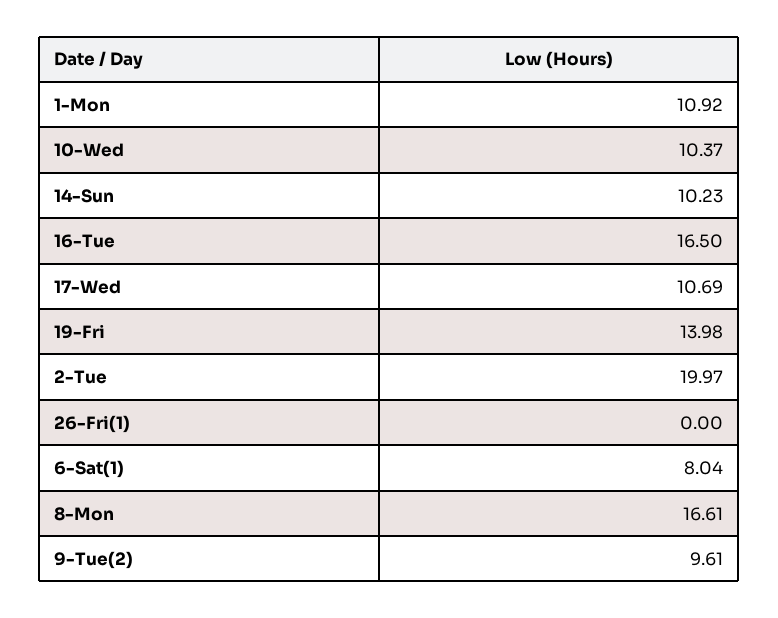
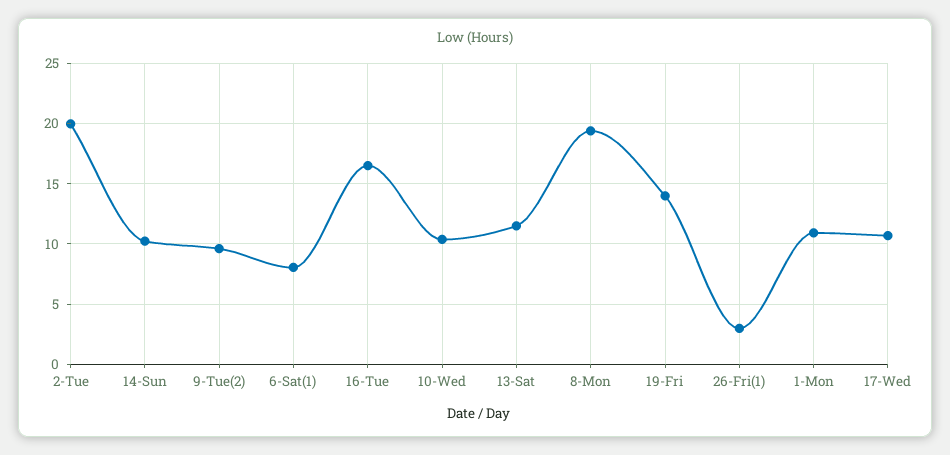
26-Fri(1): 0 -> 3
8-Mon: 16.61 -> 19.5
13-Sat: none -> 11.5

